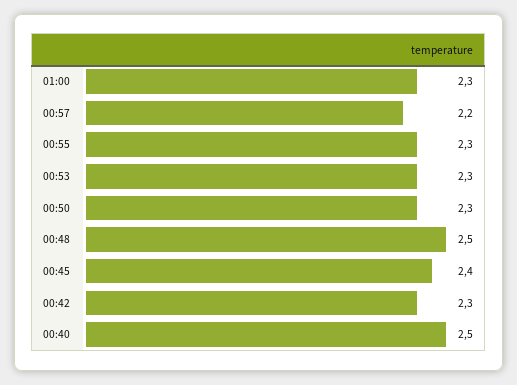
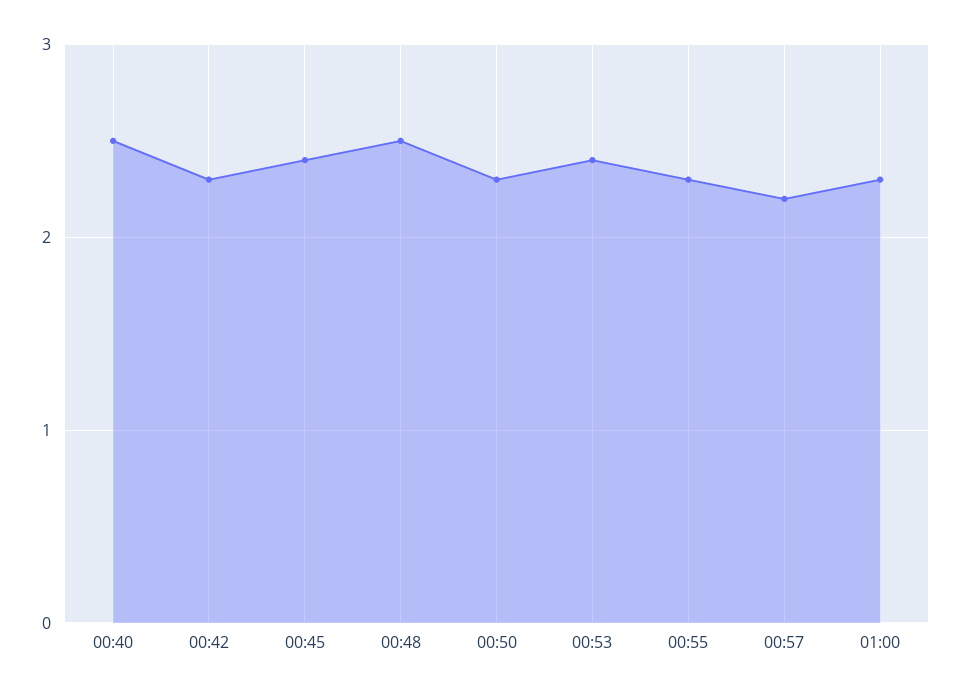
00:53: 2.3 -> 2.4

